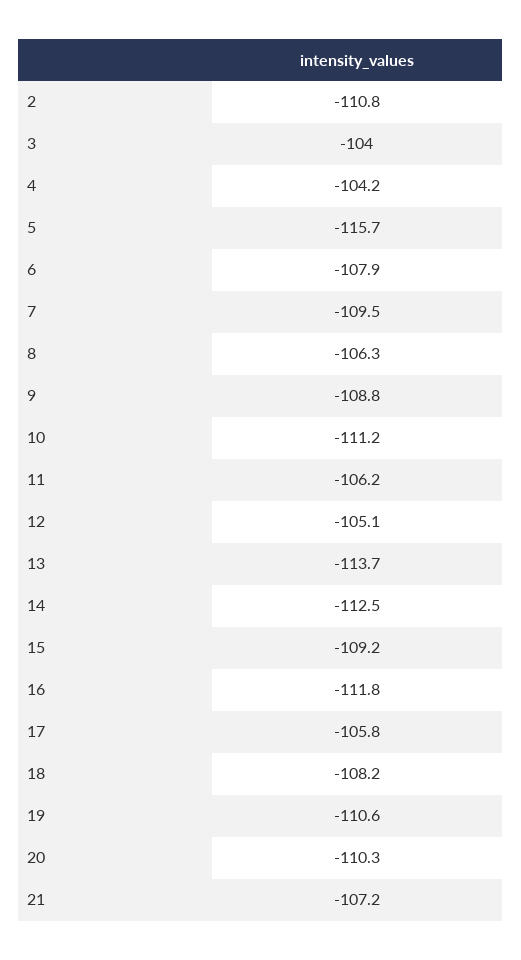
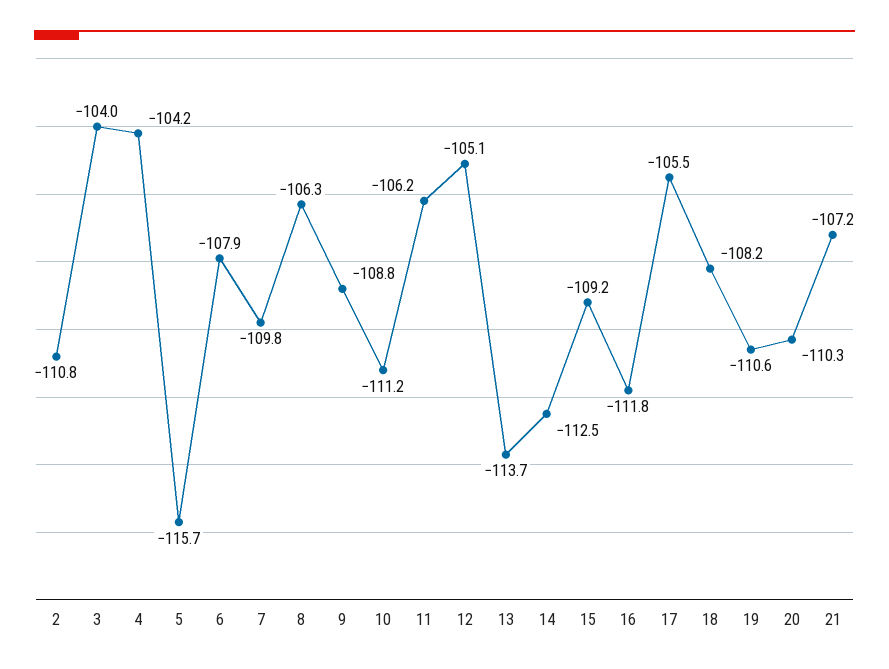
7: -109.5 -> -109.8
17: -105.8 -> -105.5

